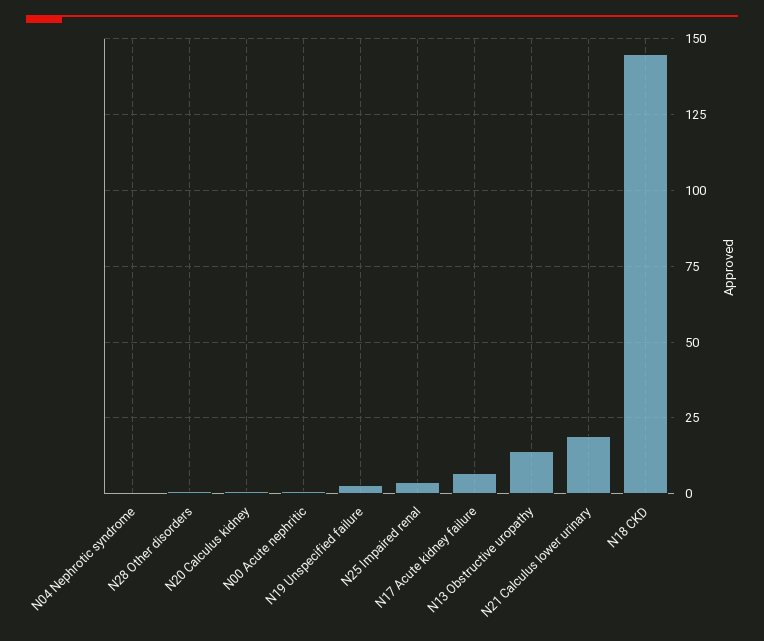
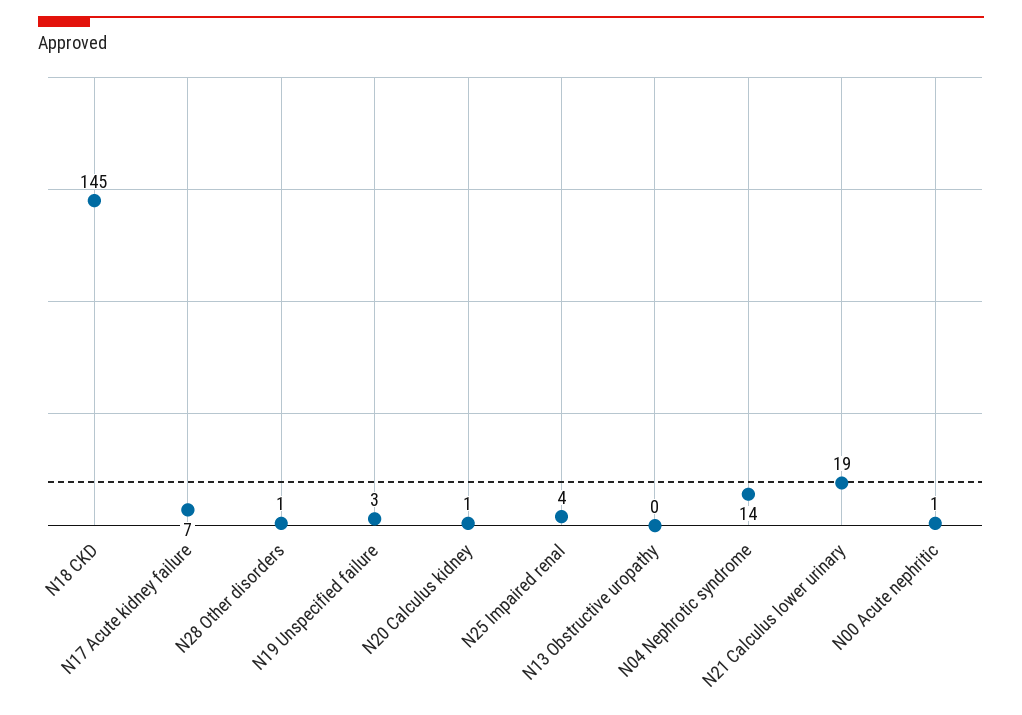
N04 Nephrotic syndrome: 0 -> 14
N13 Obstructive uropathy: 15 -> 0

